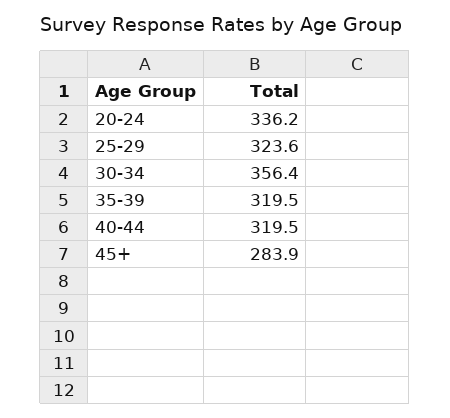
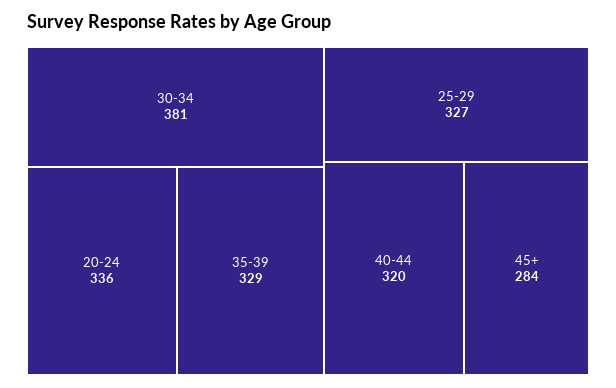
25-29: 323.6 -> 327
30-34: 356.4 -> 381
35-39: 319.5 -> 329

